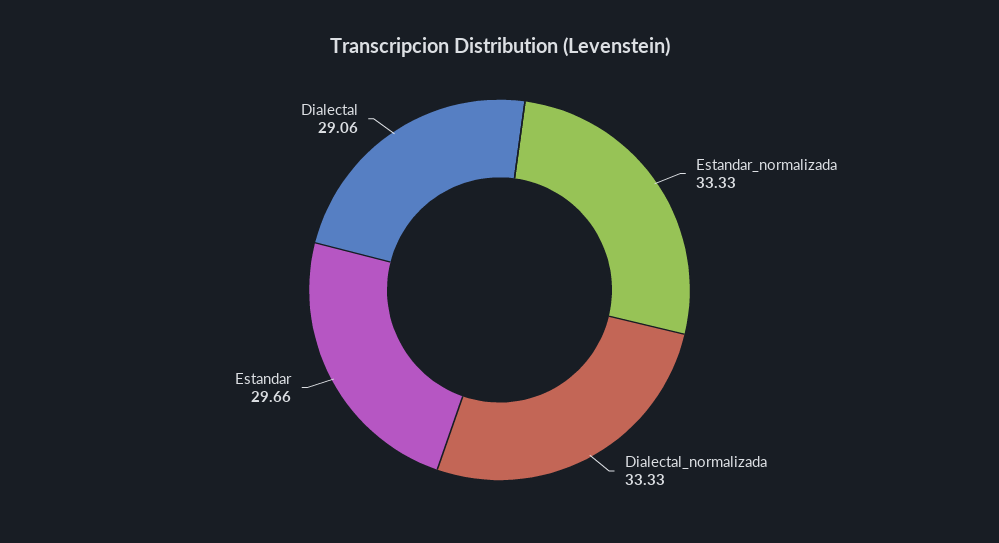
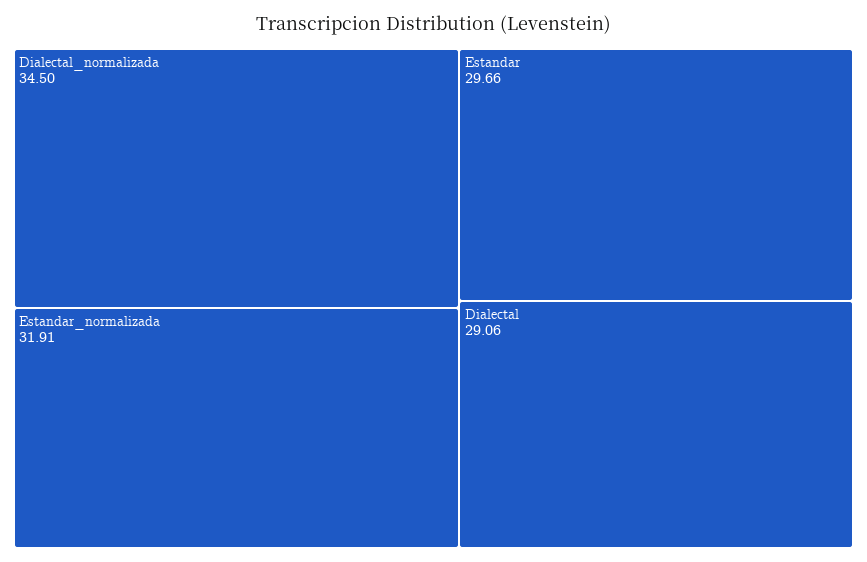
Estandar_normalizada: 33.33 -> 31.91
Dialectal_normalizada: 33.33 -> 34.5

